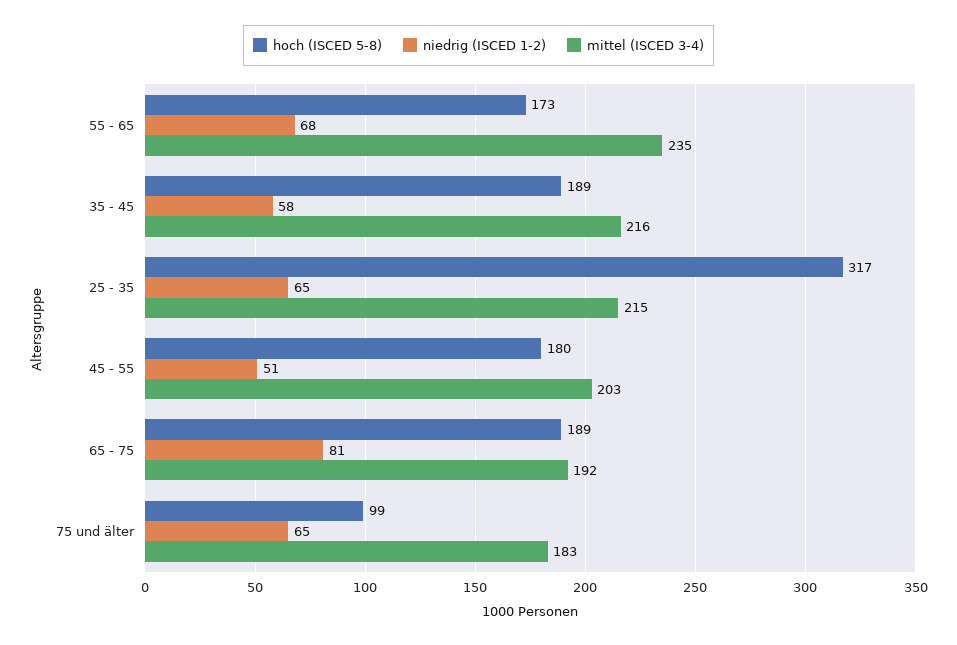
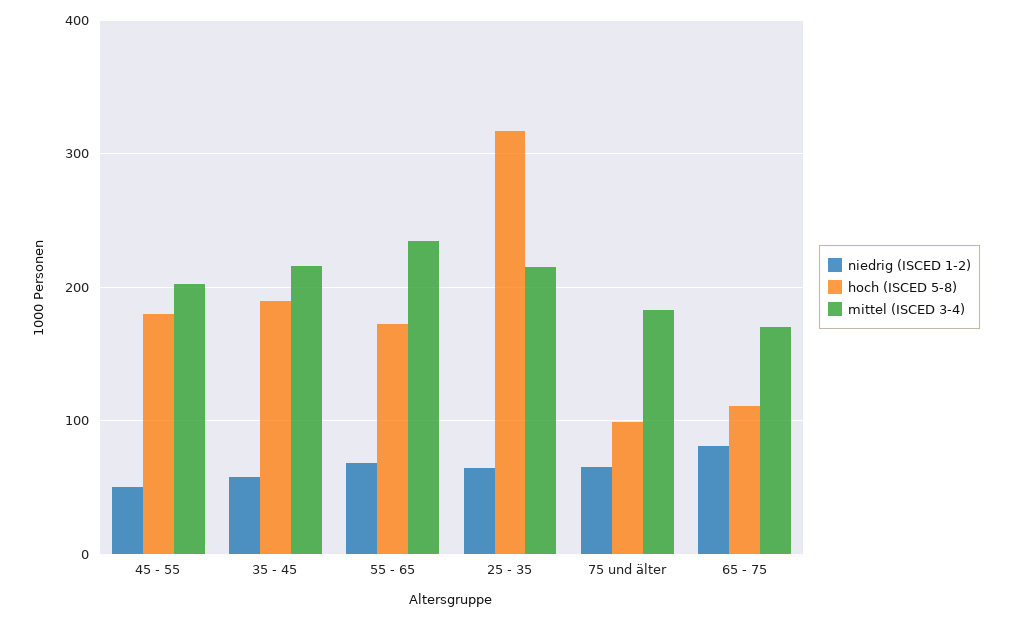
hoch (ISCED 5-8), 65 - 75: 189 -> 110
mittel (ISCED 3-4), 65 - 75: 192 -> 170

